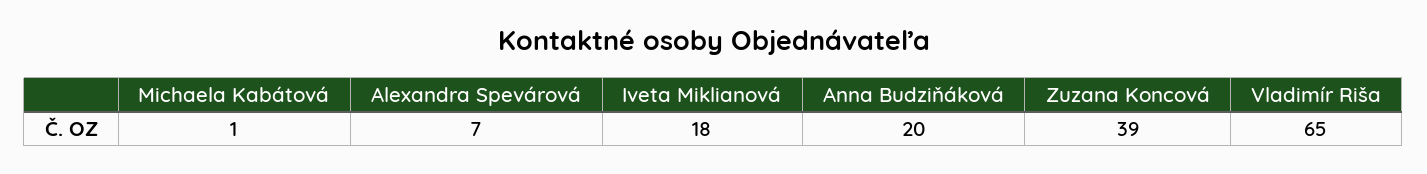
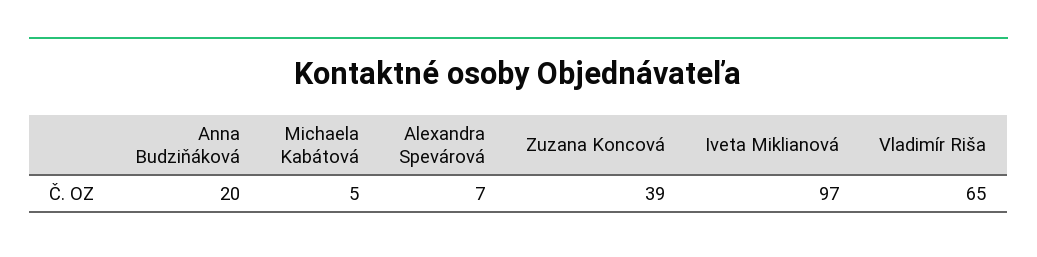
Michaela Kabátová: 1 -> 5
Iveta Miklianová: 18 -> 97

